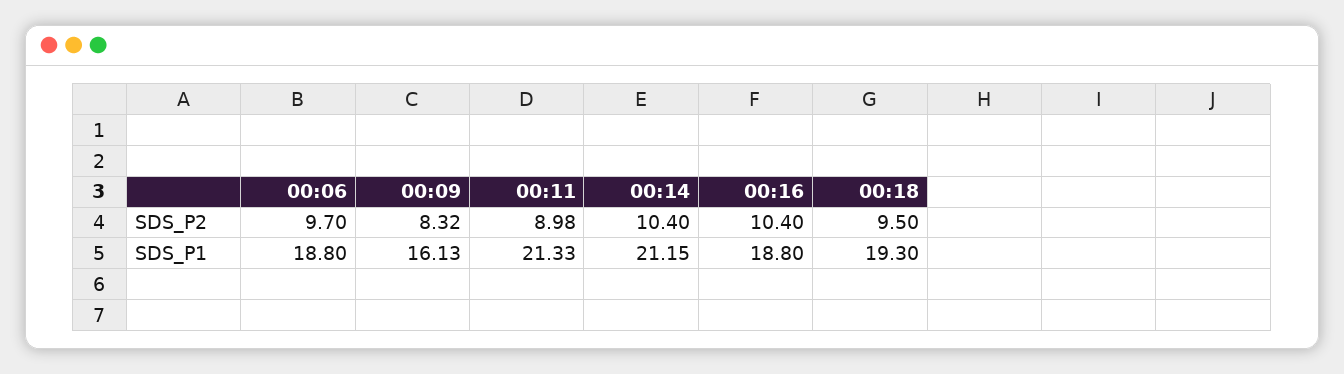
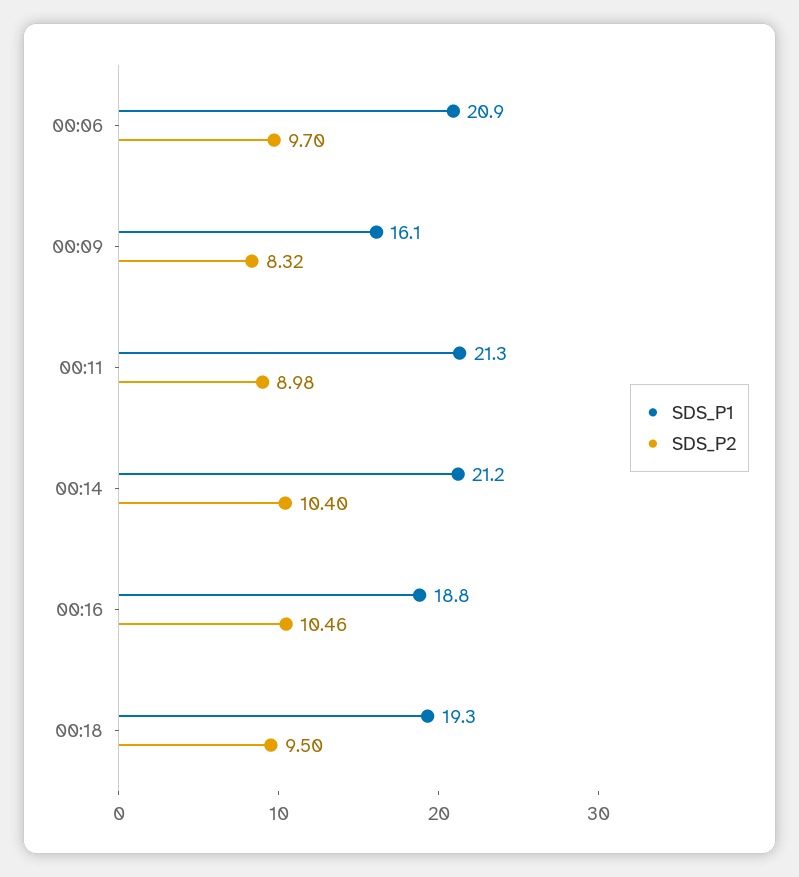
SDS_P2, 00:16: 10.4 -> 10.46
SDS_P1, 00:06: 18.8 -> 20.9

